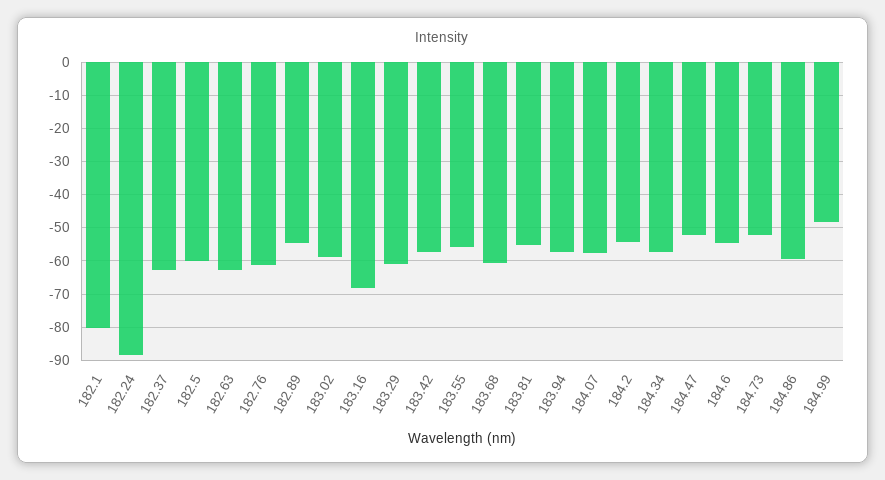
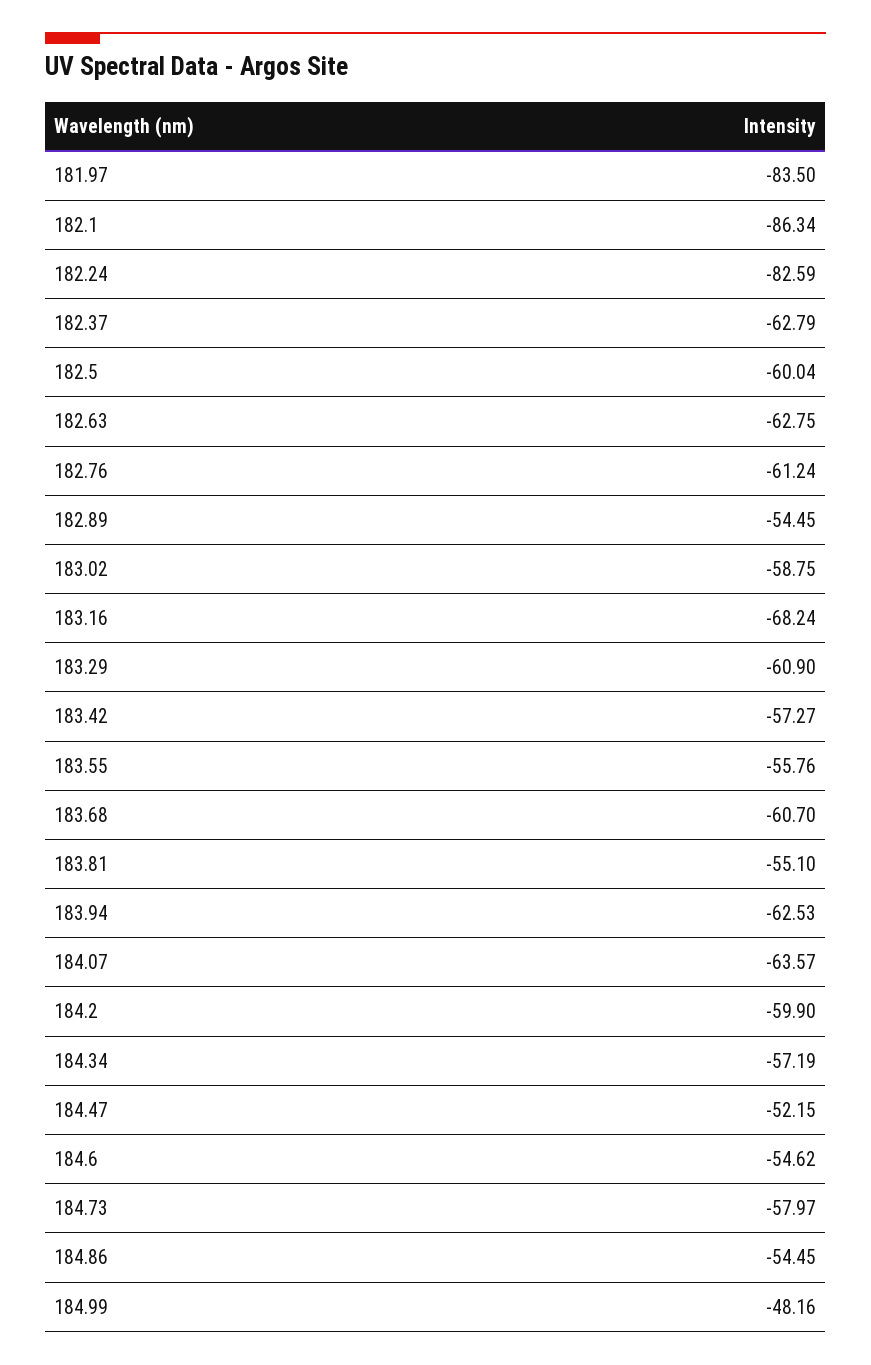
182.1: -80 -> -86.34
182.24: -88 -> -82.59
183.94: -58 -> -62.53
184.07: -58 -> -63.57
184.2: -54 -> -59.9
184.73: -52 -> -57.97
184.86: -60 -> -54.45
181.97: none -> -83.5

